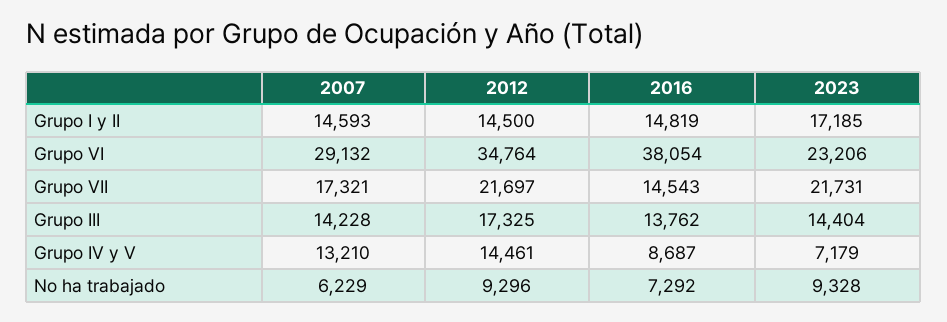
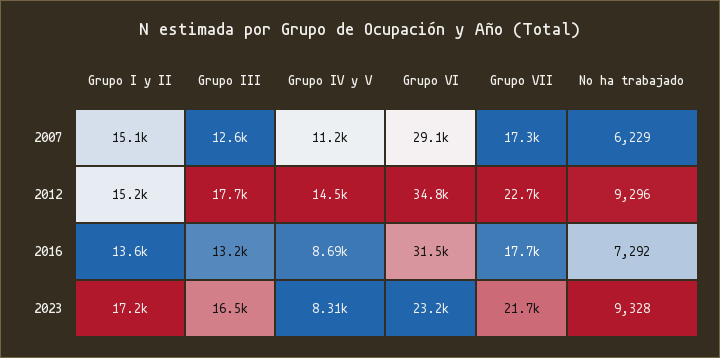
2007, Grupo I y II: 14593 -> 15100
2012, Grupo I y II: 14500 -> 15200
2016, Grupo I y II: 14819 -> 13600
2016, Grupo VI: 38054 -> 31500
2012, Grupo VII: 21697 -> 22700
2016, Grupo VII: 14543 -> 17700
2007, Grupo III: 14228 -> 12600
2012, Grupo III: 17325 -> 17700
2016, Grupo III: 13762 -> 13200
2023, Grupo III: 14404 -> 16500
2007, Grupo IV y V: 13210 -> 11200
2023, Grupo IV y V: 7179 -> 8310

